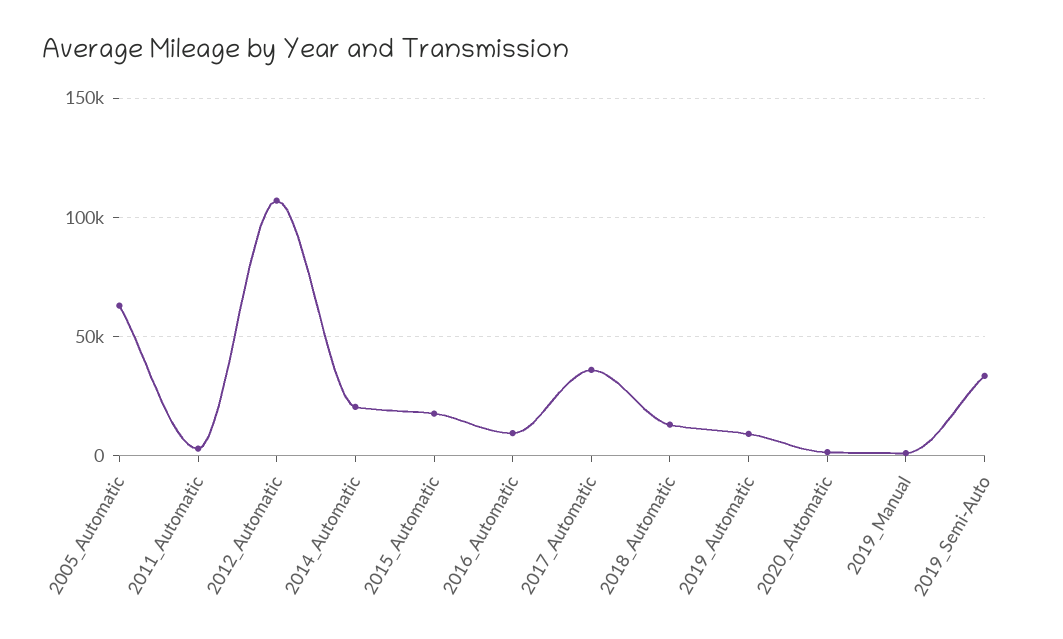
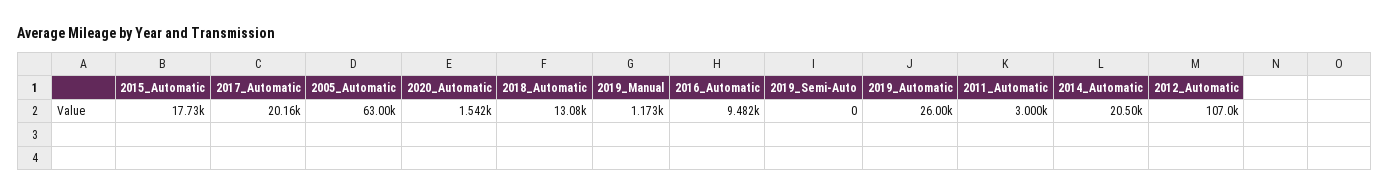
2017_Automatic: 35000 -> 20160
2019_Automatic: 10000 -> 26000
2019_Semi-Auto: 35000 -> 0

